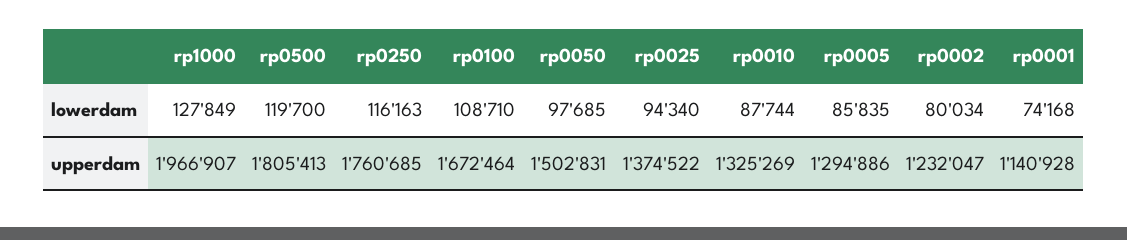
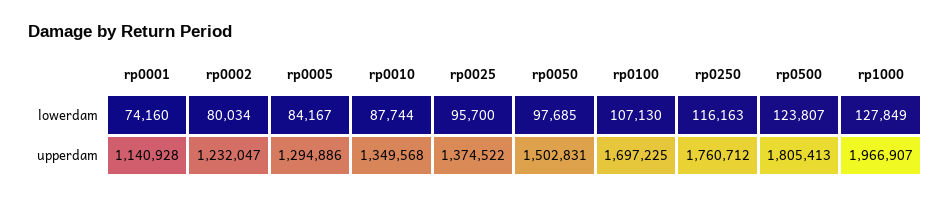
rp0500, lowerdam: 119700 -> 123807
rp0100, lowerdam: 108710 -> 107130
rp0025, lowerdam: 94340 -> 95700
rp0005, lowerdam: 85835 -> 84167
rp0001, lowerdam: 74168 -> 74160
rp0250, upperdam: 1760685 -> 1760712
rp0100, upperdam: 1672464 -> 1697225
rp0010, upperdam: 1325269 -> 1349568

